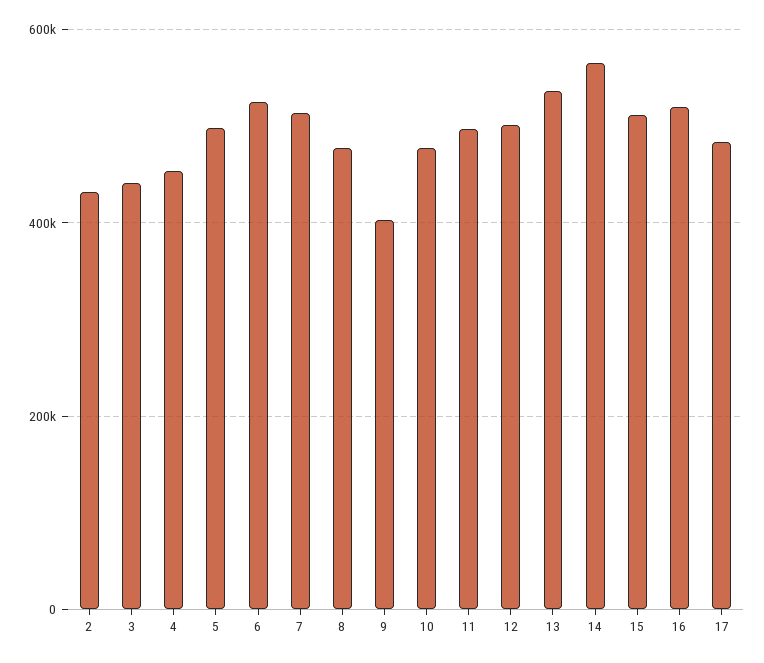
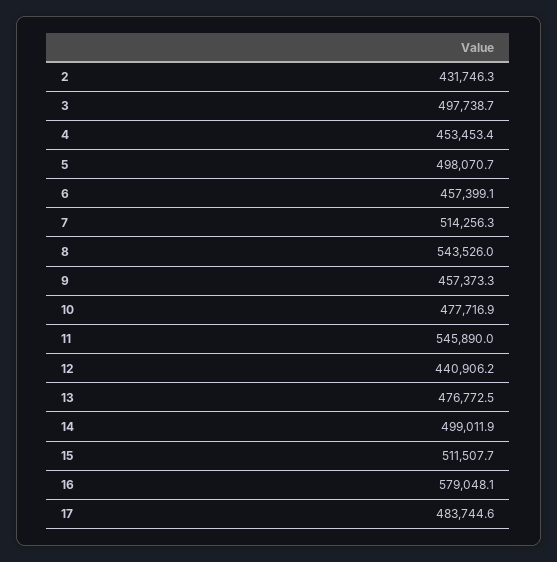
3: 440000 -> 497738.7
6: 520000 -> 457399.1
8: 480000 -> 543526
9: 400000 -> 457373.3
11: 500000 -> 545890
12: 500000 -> 440906.2
13: 540000 -> 476772.5
14: 560000 -> 499011.9
16: 520000 -> 579048.1

